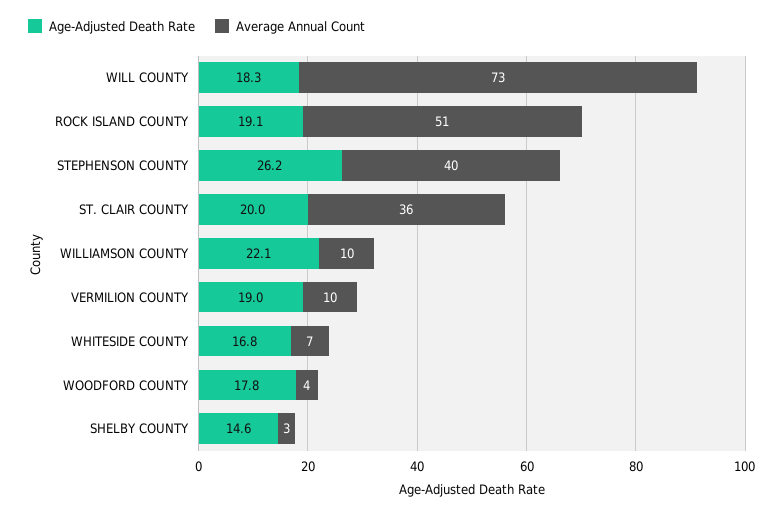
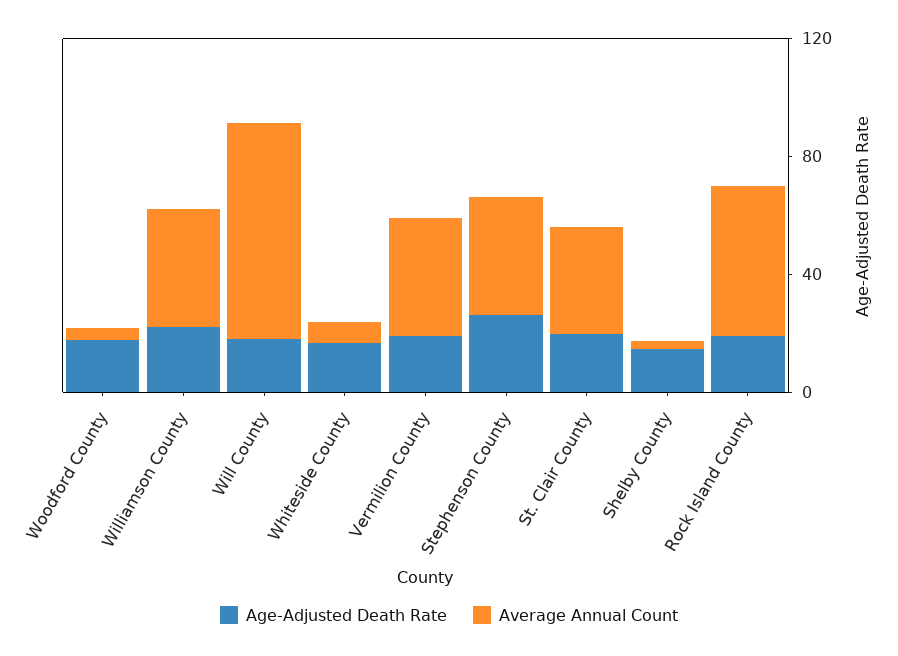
Average Annual Count, WILLIAMSON COUNTY: 10 -> 40
Average Annual Count, VERMILION COUNTY: 10 -> 40

